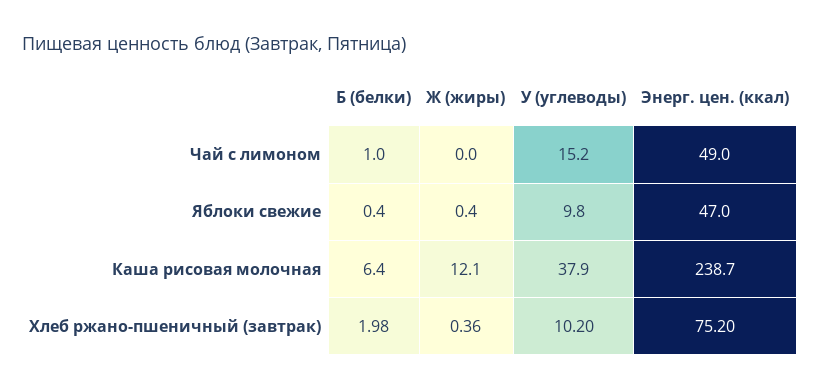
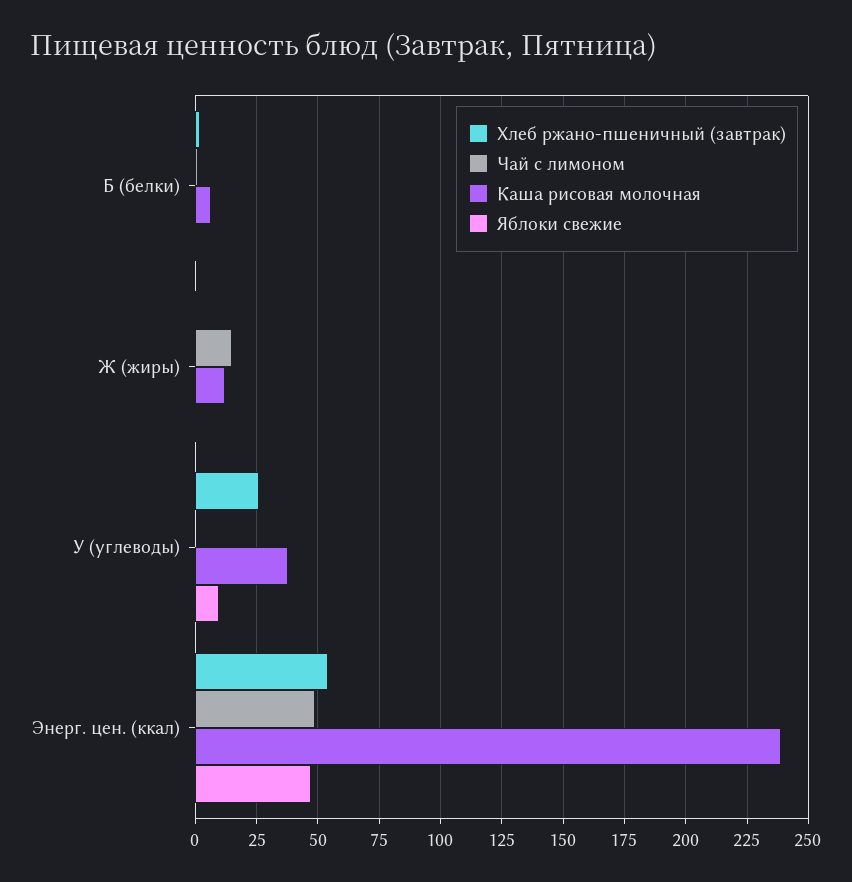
Чай с лимоном, Ж (жиры): 0 -> 15
Чай с лимоном, У (углеводы): 15.2 -> 0
Хлеб ржано-пшеничный (завтрак), У (углеводы): 10.2 -> 25
Хлеб ржано-пшеничный (завтрак), Энерг. цен. (ккал): 75.2 -> 55

